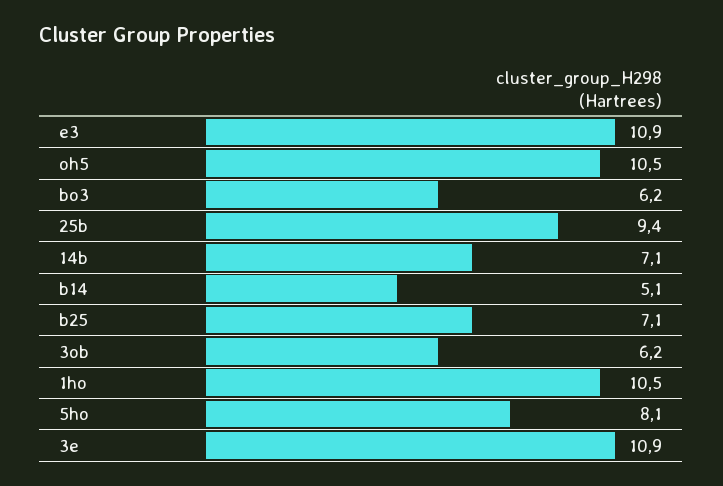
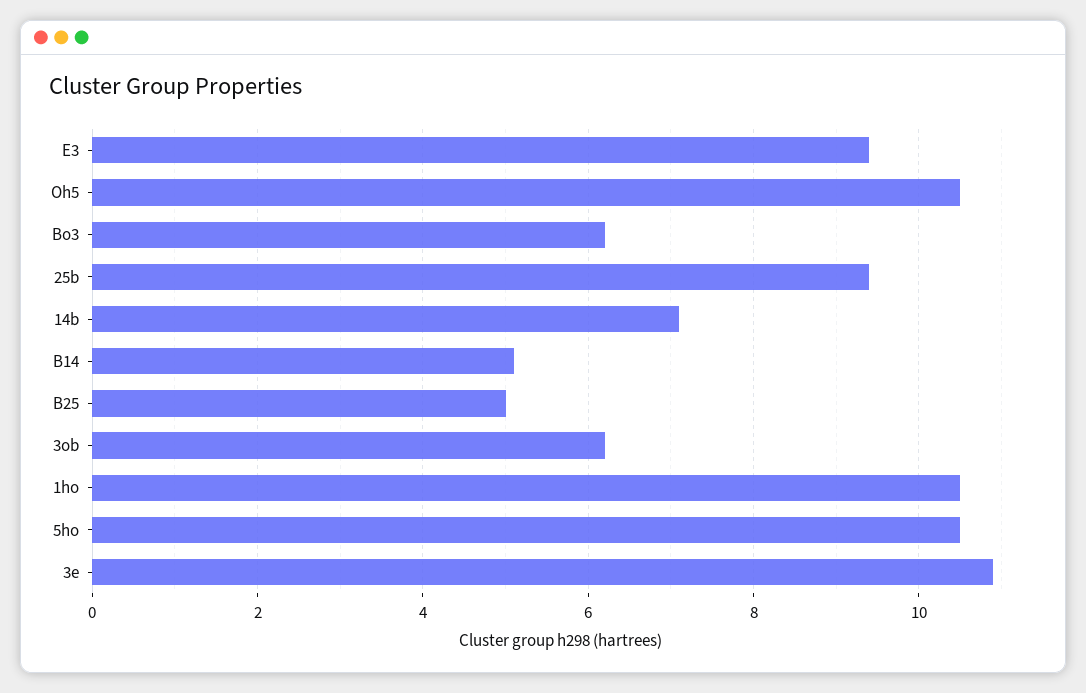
e3: 10.9 -> 9.5
b25: 7.1 -> 5
5ho: 8.1 -> 10.5

